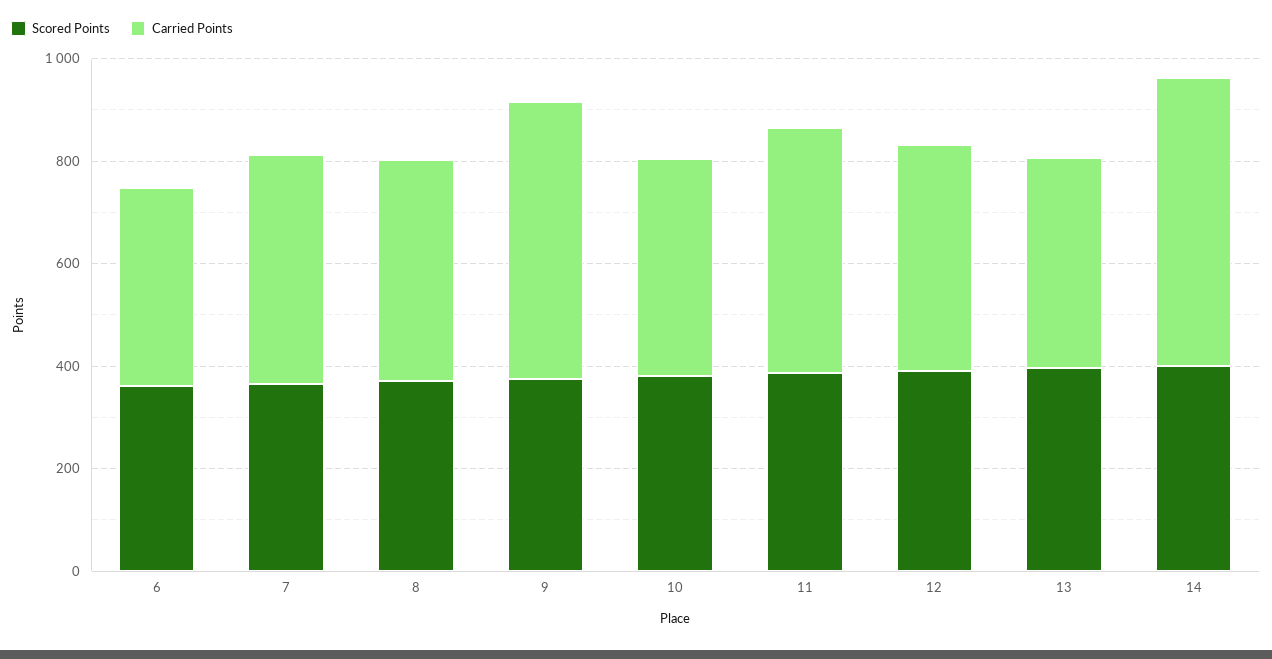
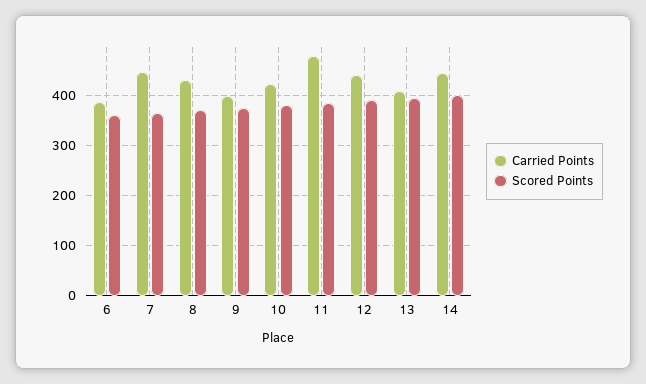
Carried Points, 9: 550 -> 400
Carried Points, 14: 550 -> 440

